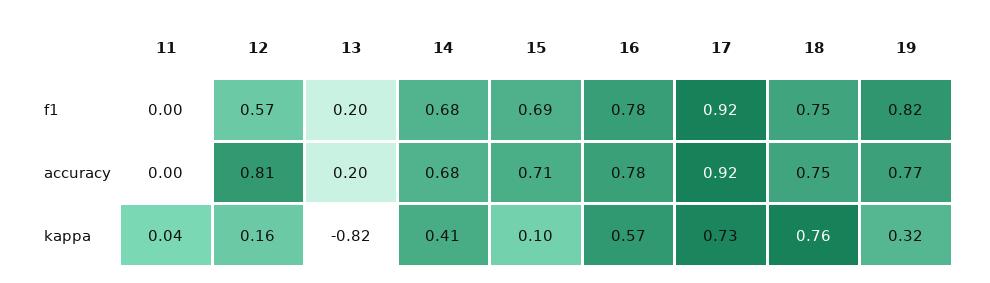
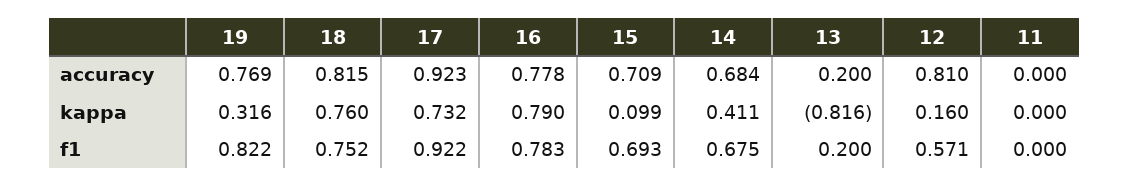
18, accuracy: 0.75 -> 0.815
11, kappa: 0.04 -> 0
16, kappa: 0.57 -> 0.79

